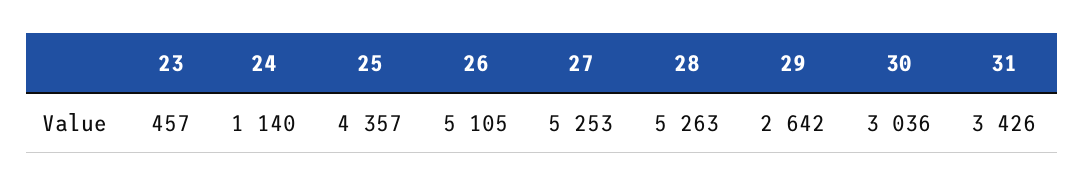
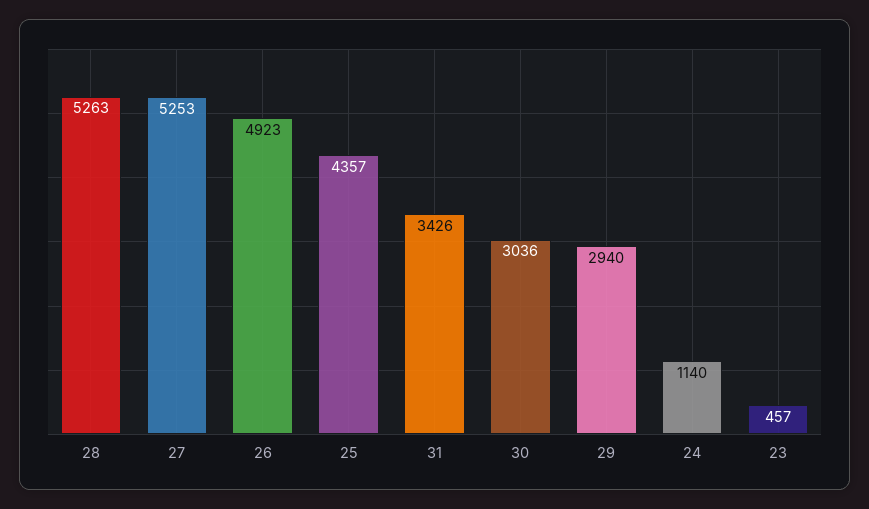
26: 5105 -> 4923
29: 2642 -> 2940

